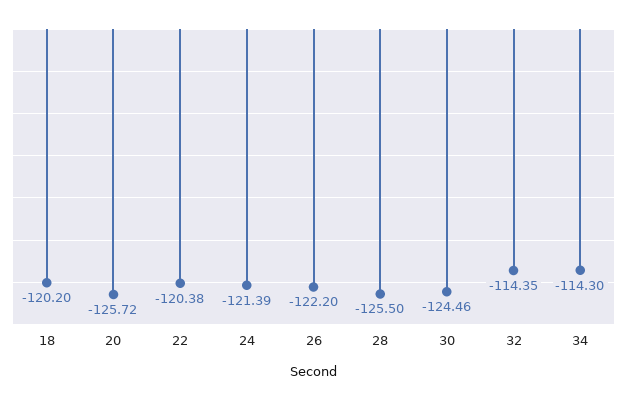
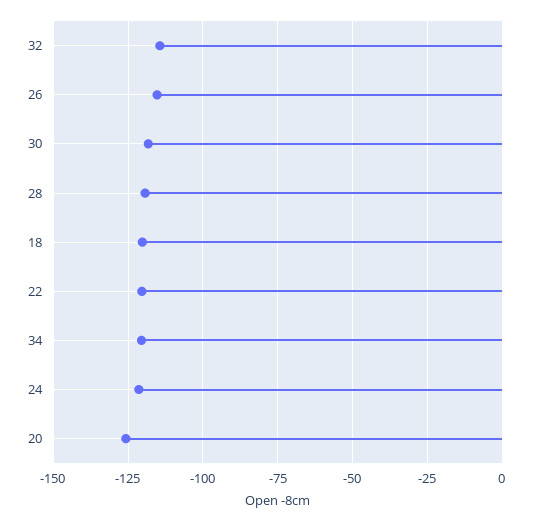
26: -122.2 -> -115
28: -125.5 -> -120
30: -124.46 -> -117.5
34: -114.3 -> -120

